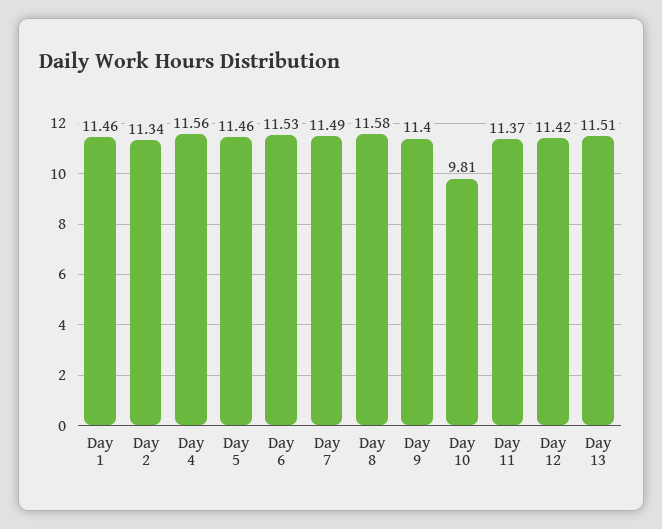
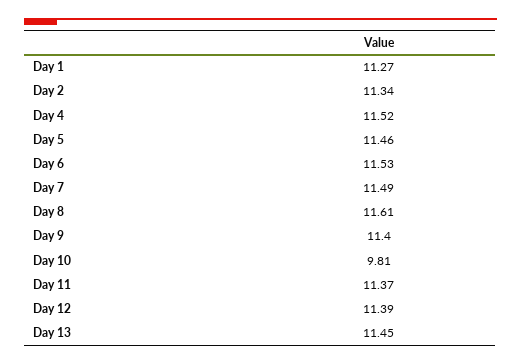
Day 1: 11.46 -> 11.27
Day 4: 11.56 -> 11.52
Day 8: 11.58 -> 11.61
Day 12: 11.42 -> 11.39
Day 13: 11.51 -> 11.45

